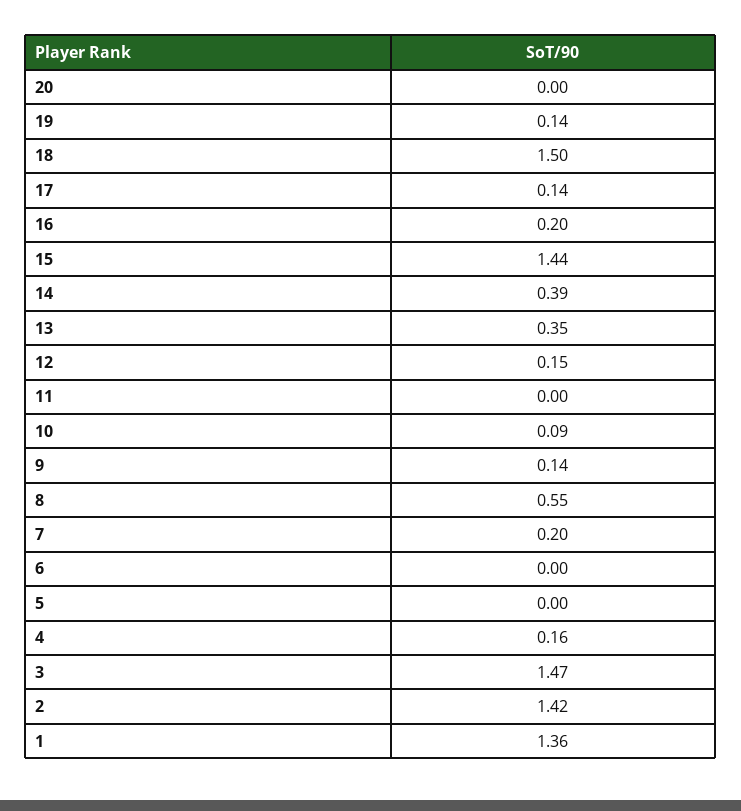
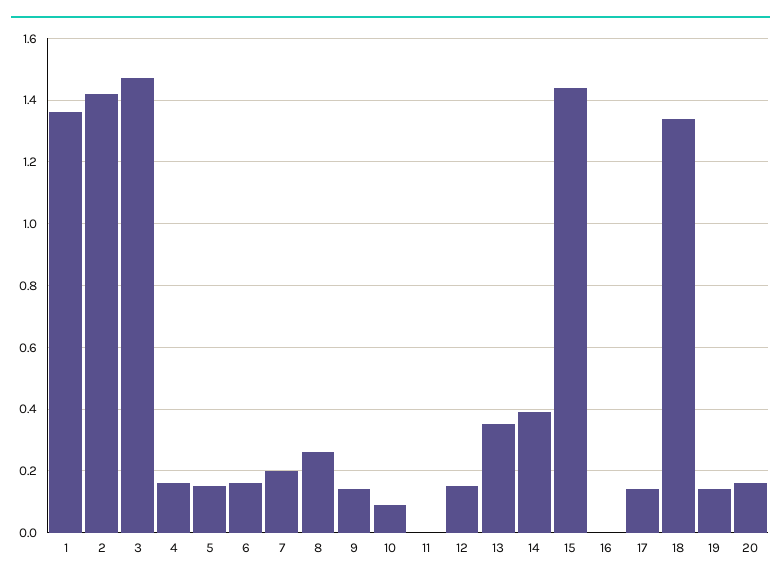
20: 0 -> 0.15
18: 1.5 -> 1.35
16: 0.2 -> 0
8: 0.55 -> 0.25
6: 0 -> 0.15
5: 0 -> 0.15

